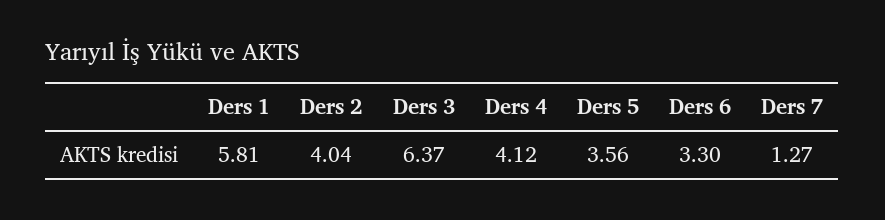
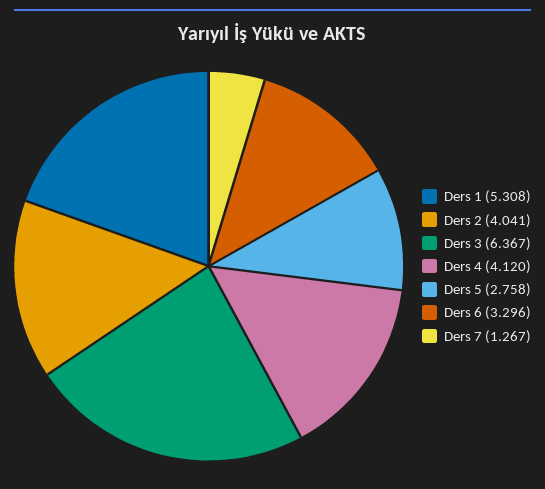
Ders 1: 5.81 -> 5.308
Ders 5: 3.56 -> 2.758

